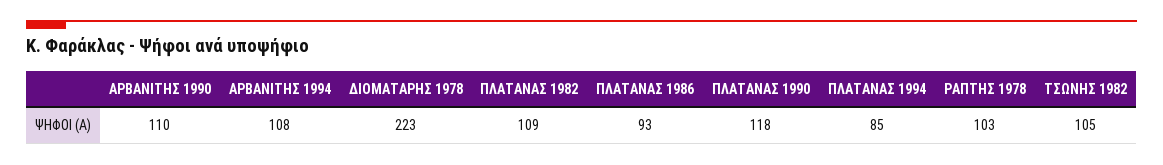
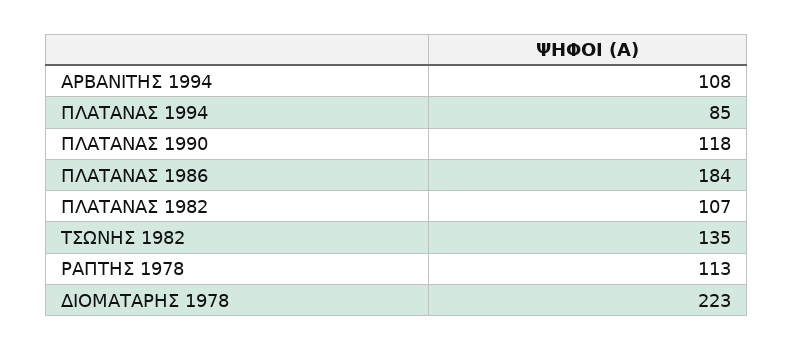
ΑΡΒΑΝΙΤΗΣ 1990: 110 -> none
ΠΛΑΤΑΝΑΣ 1982: 109 -> 107
ΠΛΑΤΑΝΑΣ 1986: 93 -> 184
ΡΑΠΤΗΣ 1978: 103 -> 113
ΤΣΩΝΗΣ 1982: 105 -> 135

